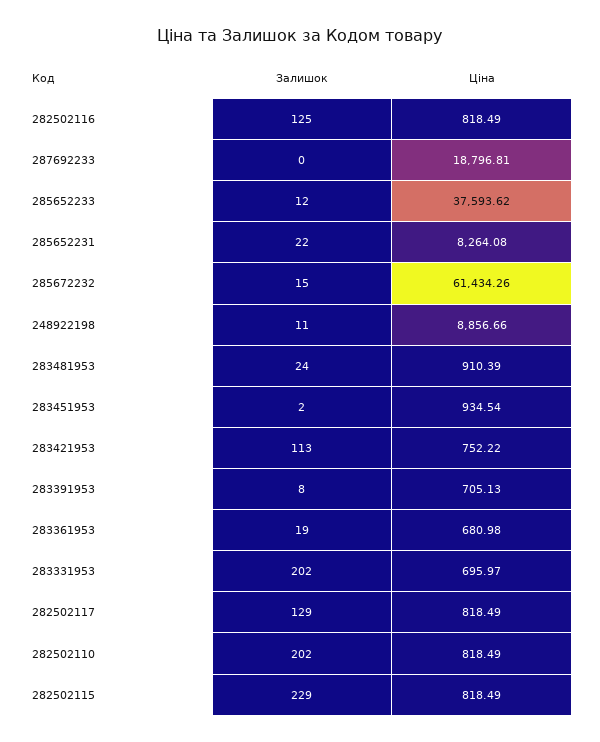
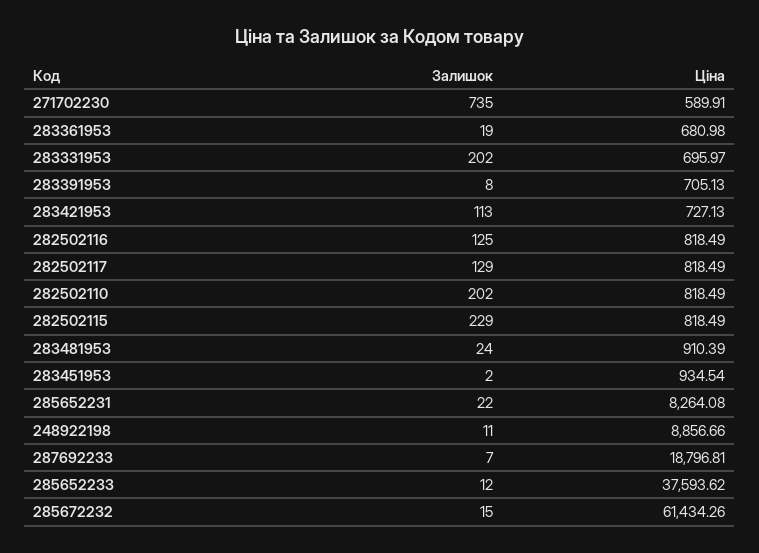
Залишок, 287692233: 0 -> 7
Ціна, 283421953: 752.22 -> 727.13
Залишок, 271702230: none -> 735
Ціна, 271702230: none -> 589.91

